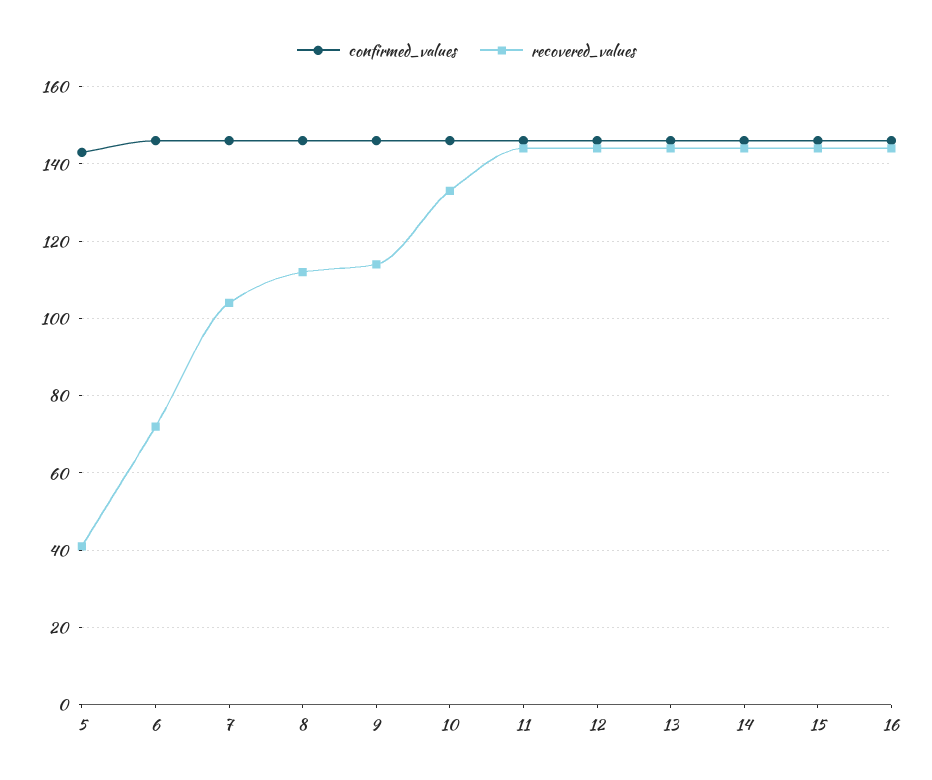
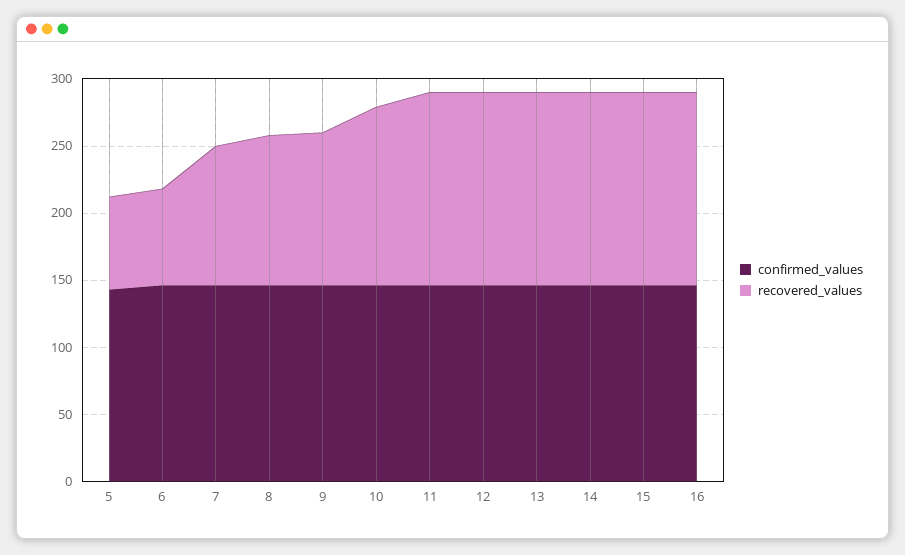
recovered_values, 5: 40 -> 70

